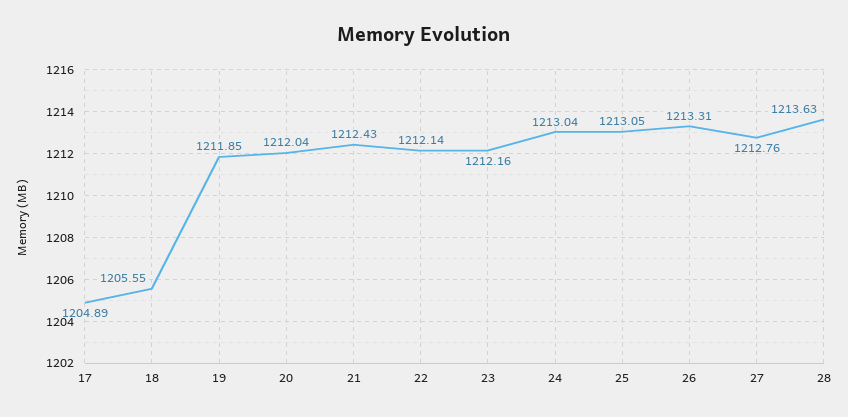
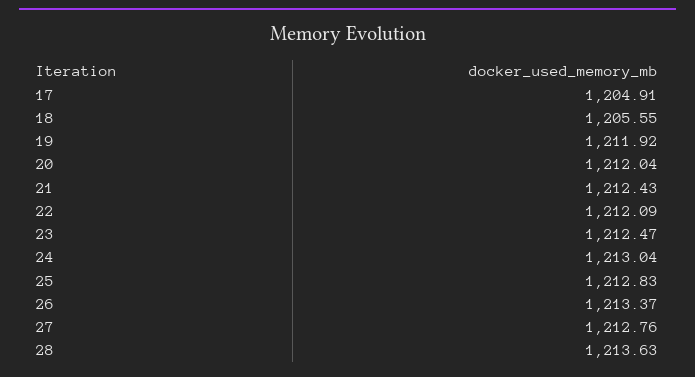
17: 1204.89 -> 1204.91
19: 1211.85 -> 1211.92
22: 1212.14 -> 1212.09
23: 1212.16 -> 1212.47
25: 1213.05 -> 1212.83
26: 1213.31 -> 1213.37

